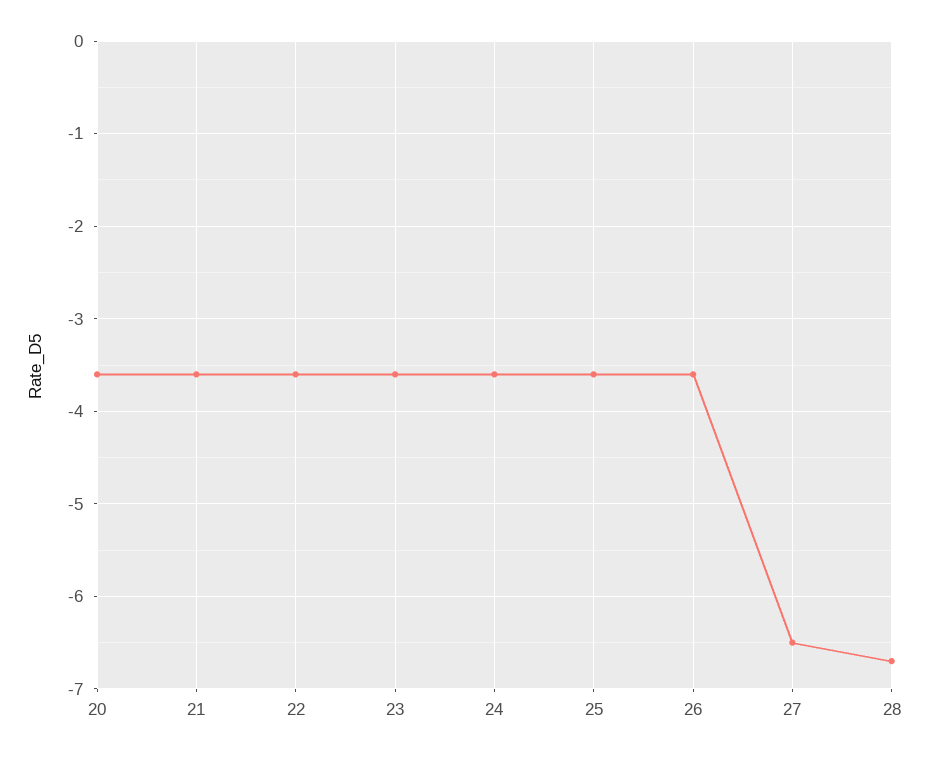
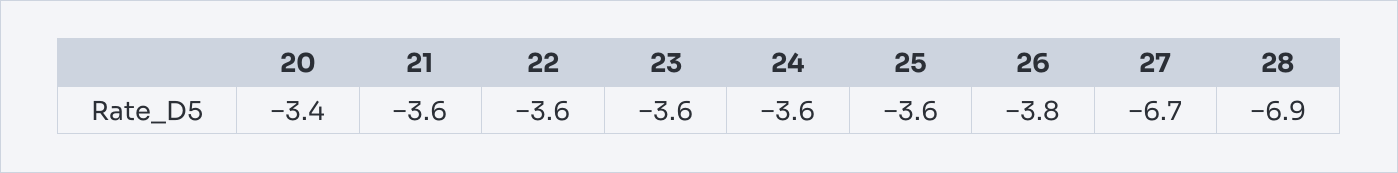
20: -3.6 -> -3.4
26: -3.6 -> -3.8
27: -6.5 -> -6.7
28: -6.7 -> -6.9

